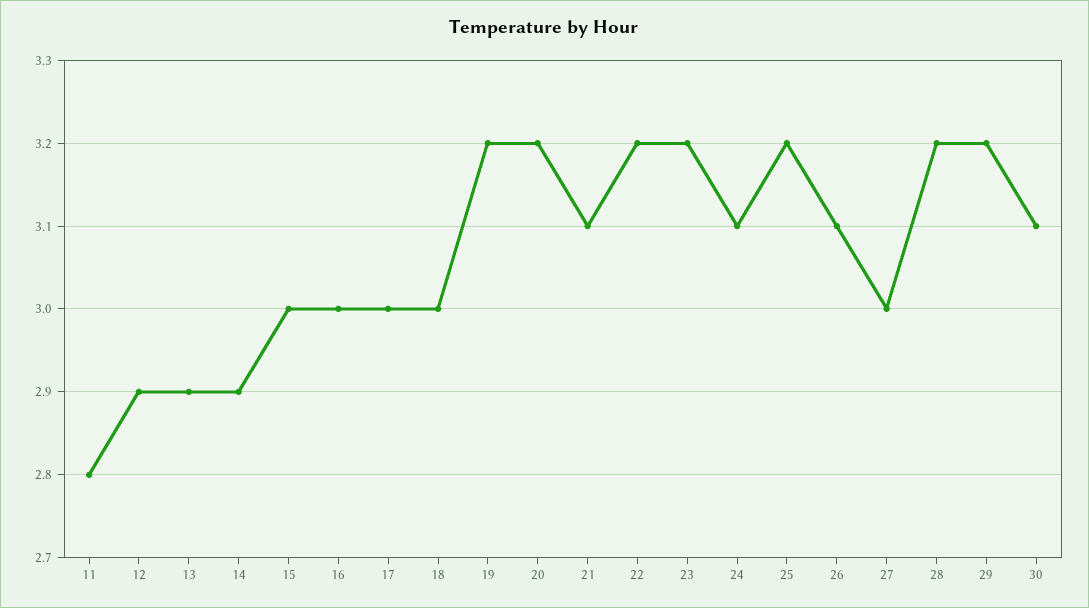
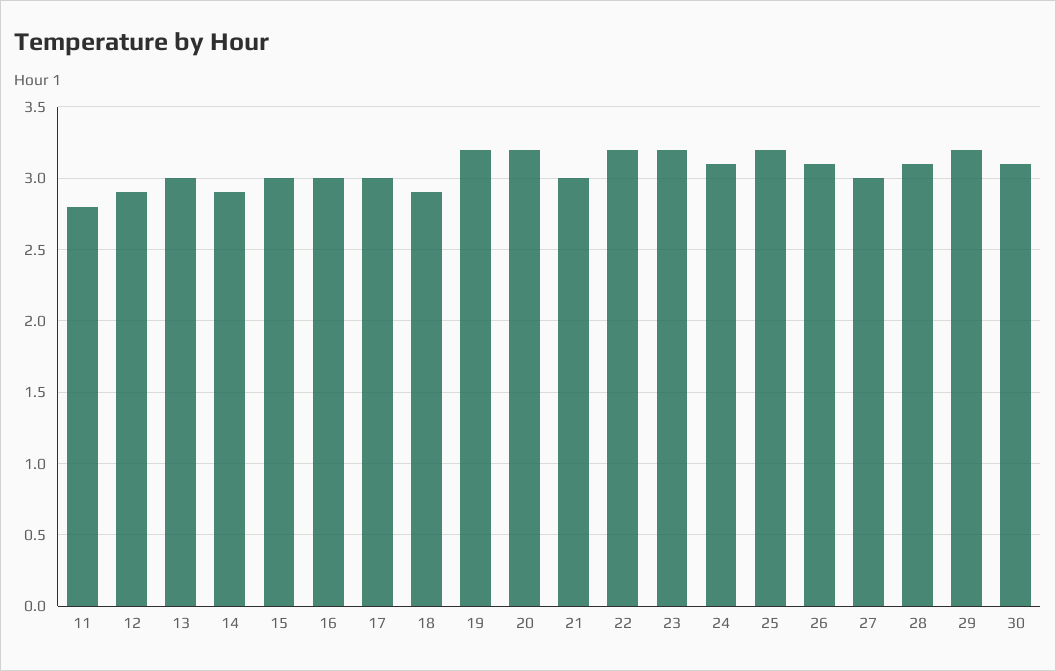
13: 2.9 -> 3
18: 3 -> 2.9
21: 3.1 -> 3
28: 3.2 -> 3.1

